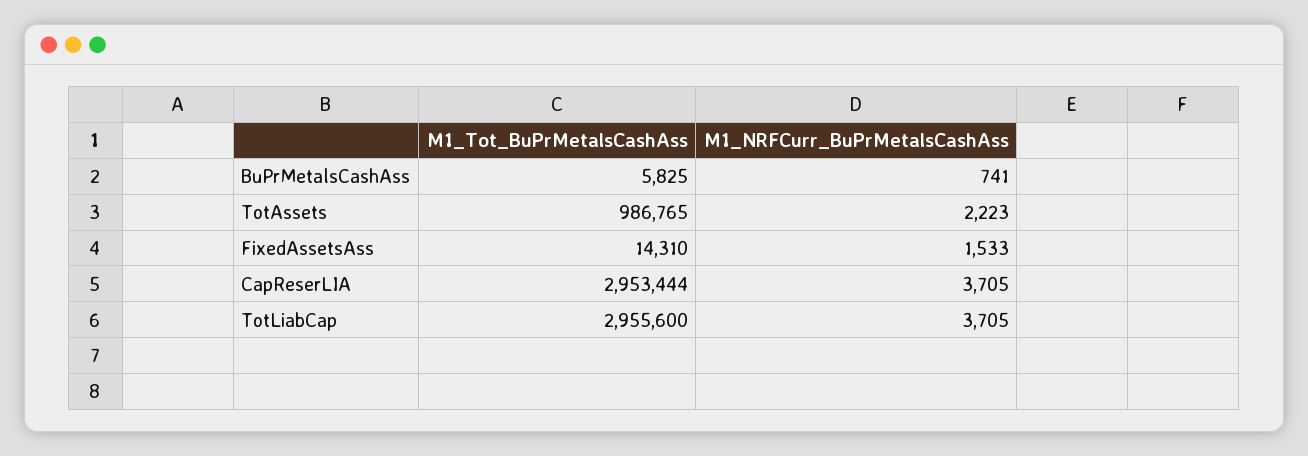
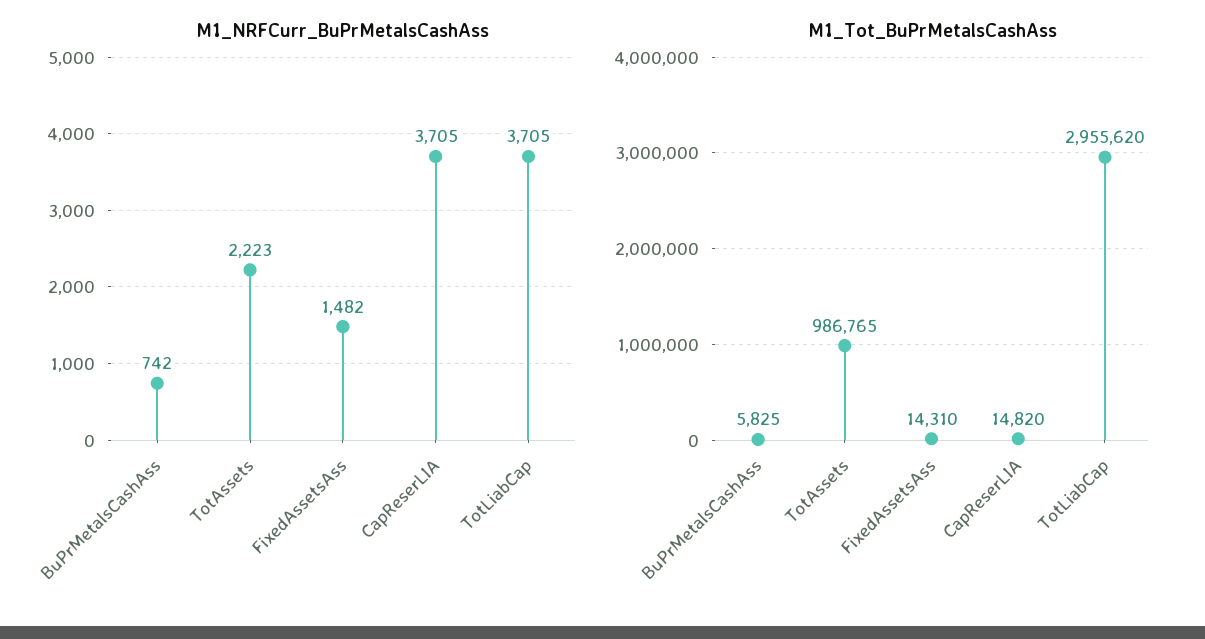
M1_NRFCurr_BuPrMetalsCashAss, BuPrMetalsCashAss: 741 -> 742
M1_NRFCurr_BuPrMetalsCashAss, FixedAssetsAss: 1533 -> 1482
M1_Tot_BuPrMetalsCashAss, CapReserLIA: 2953444 -> 14820
M1_Tot_BuPrMetalsCashAss, TotLiabCap: 2955600 -> 2955620

